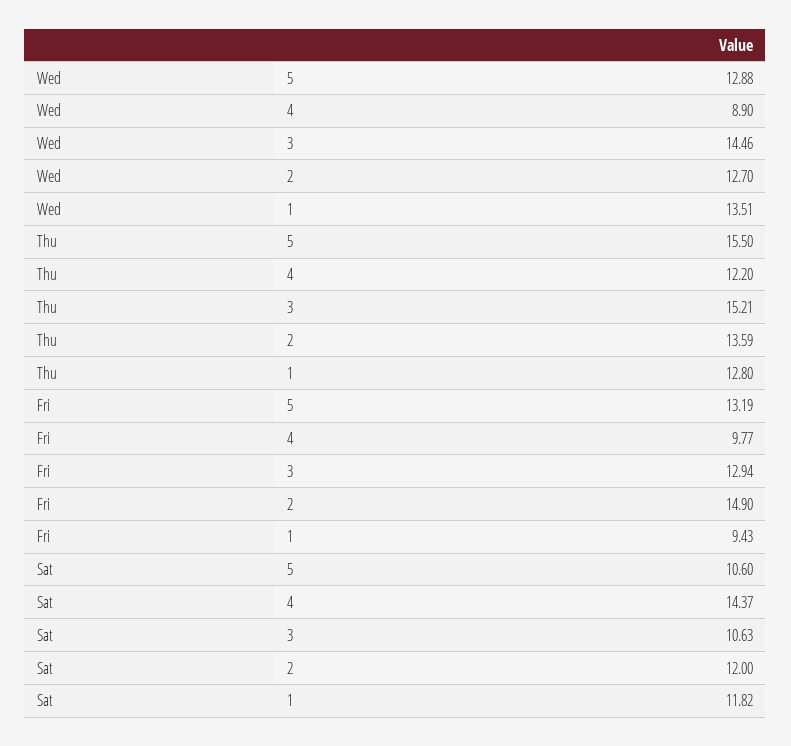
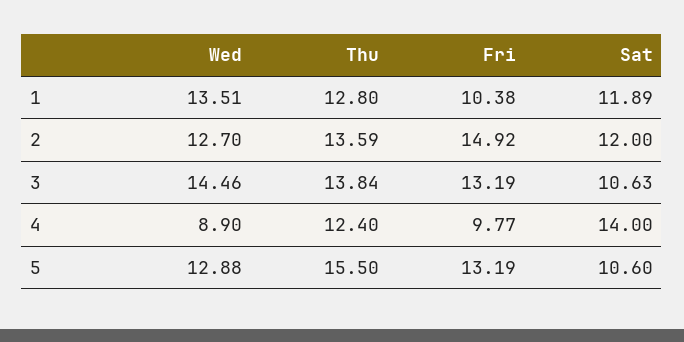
Thu, 4: 12.2 -> 12.4
Thu, 3: 15.21 -> 13.84
Fri, 3: 12.94 -> 13.19
Fri, 2: 14.9 -> 14.92
Fri, 1: 9.43 -> 10.38
Sat, 4: 14.37 -> 14
Sat, 1: 11.82 -> 11.89

